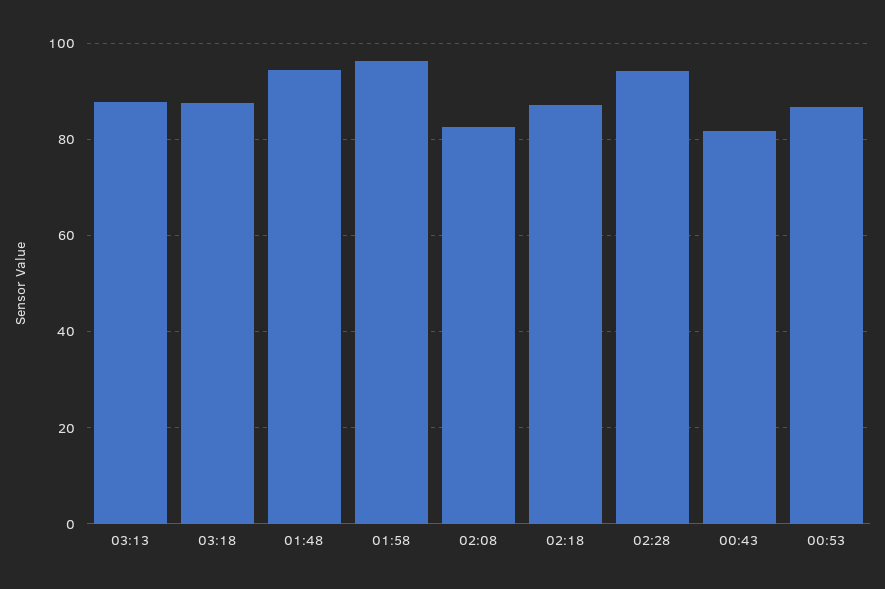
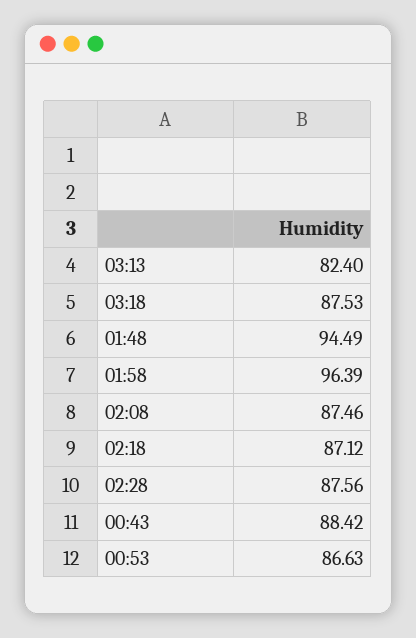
03:13: 88 -> 82.4
02:08: 82 -> 87.46
02:28: 94 -> 87.56
00:43: 82 -> 88.42

